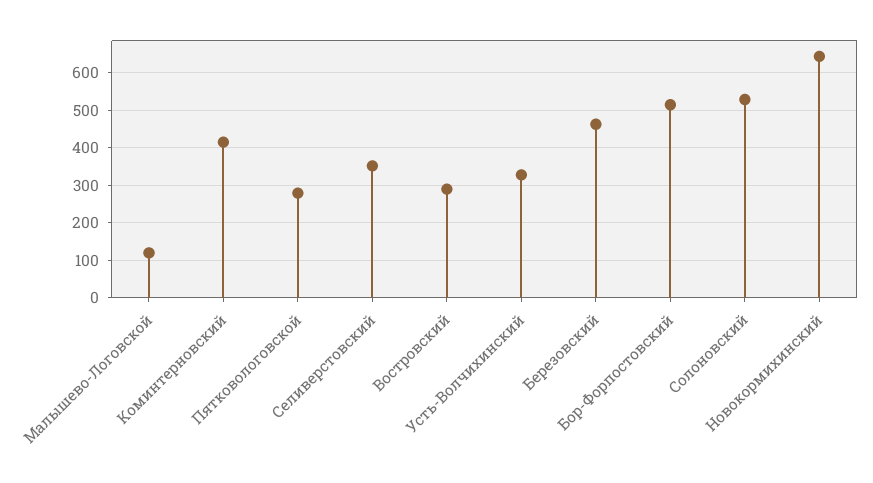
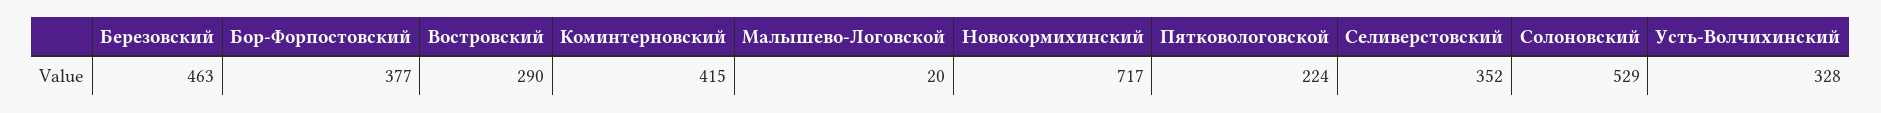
Малышево-Логовской: 120 -> 20
Пятковологовской: 280 -> 224
Бор-Форпостовский: 520 -> 377
Новокормихинский: 640 -> 717

